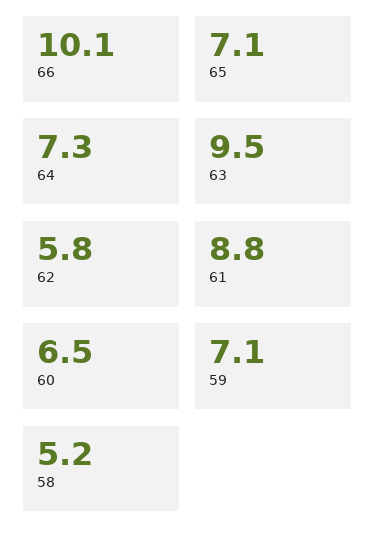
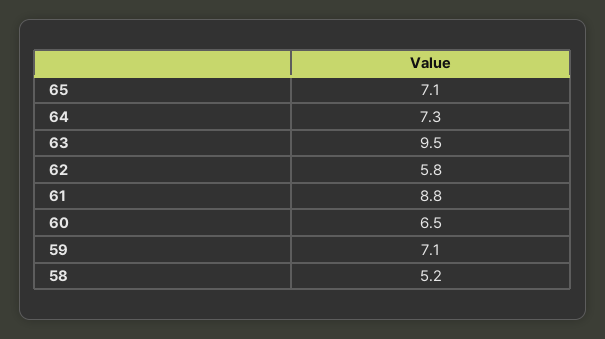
66: 10.1 -> none

